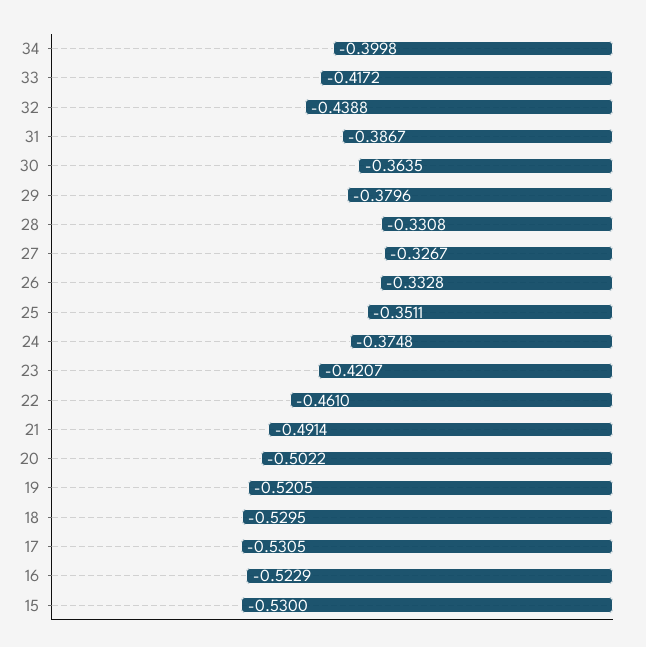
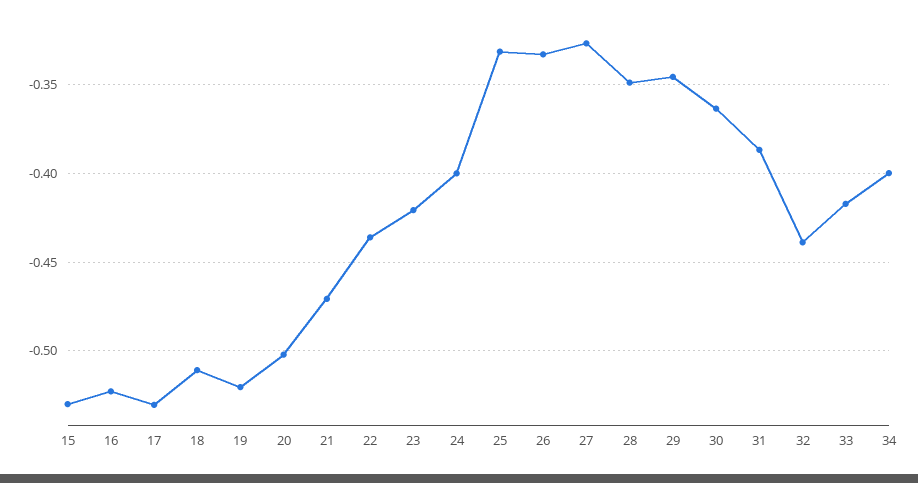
29: -0.3796 -> -0.345
28: -0.3308 -> -0.35
25: -0.3511 -> -0.33
24: -0.3748 -> -0.4
22: -0.461 -> -0.435
21: -0.4914 -> -0.47
18: -0.5295 -> -0.51

